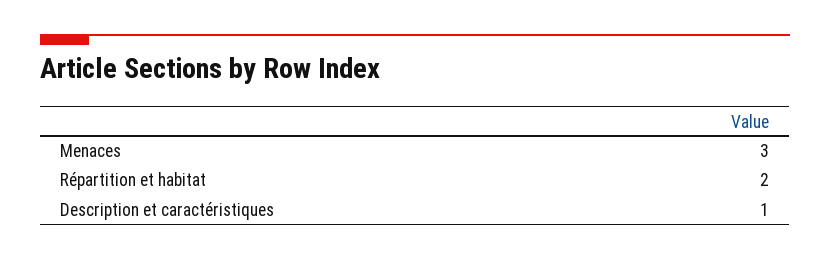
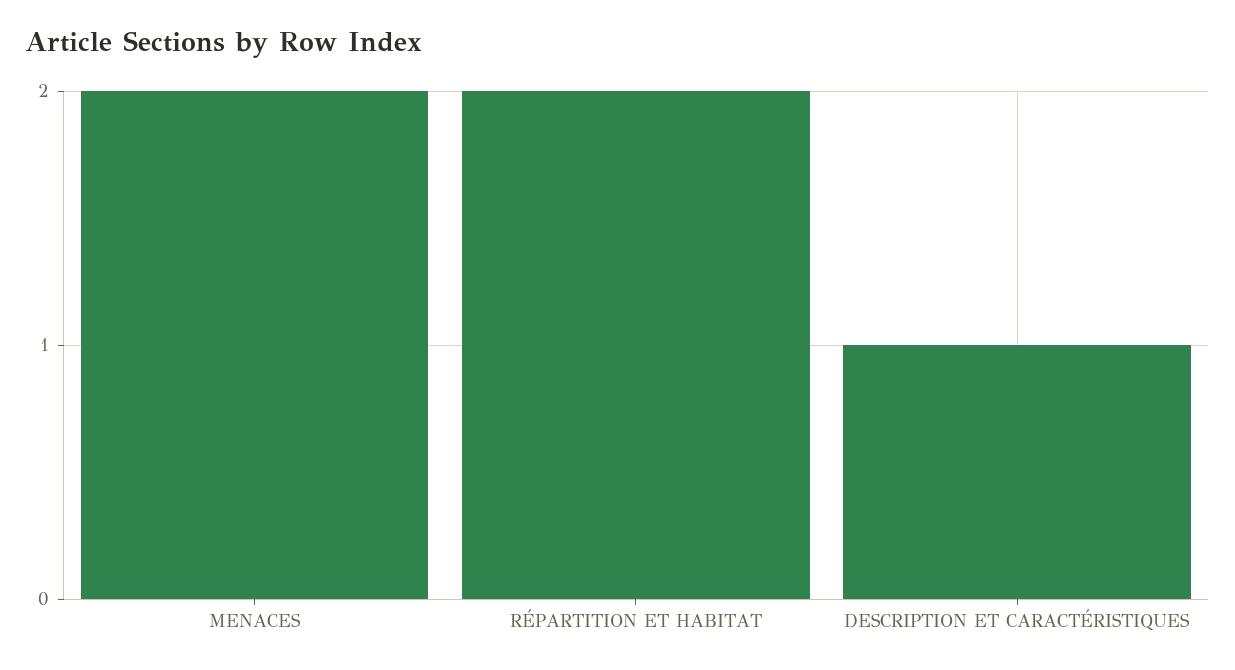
Menaces: 3 -> 2

